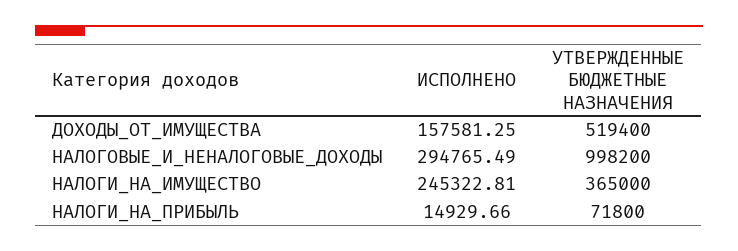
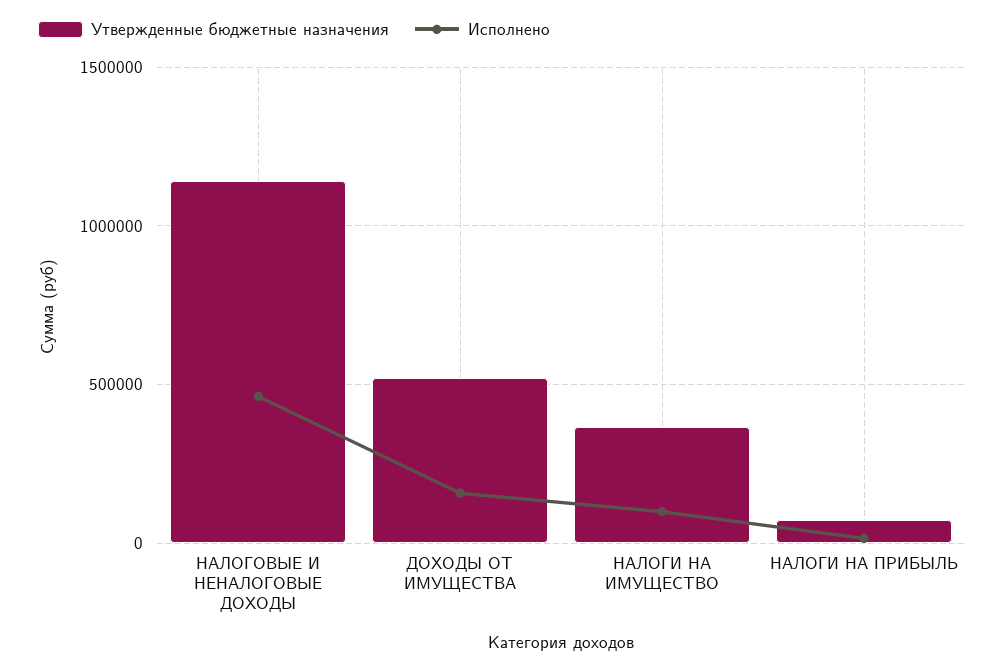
ИСПОЛНЕНО, НАЛОГОВЫЕ_И_НЕНАЛОГОВЫЕ_ДОХОДЫ: 294765.49 -> 450000
УТВЕРЖДЕННЫЕ БЮДЖЕТНЫЕ НАЗНАЧЕНИЯ, НАЛОГОВЫЕ_И_НЕНАЛОГОВЫЕ_ДОХОДЫ: 998200 -> 1150000
ИСПОЛНЕНО, НАЛОГИ_НА_ИМУЩЕСТВО: 245322.81 -> 100000

